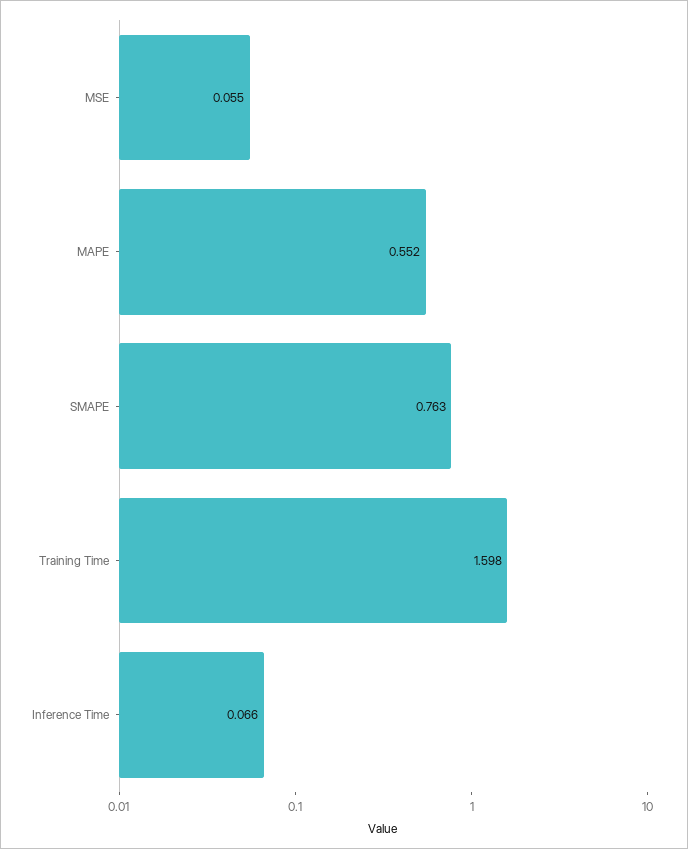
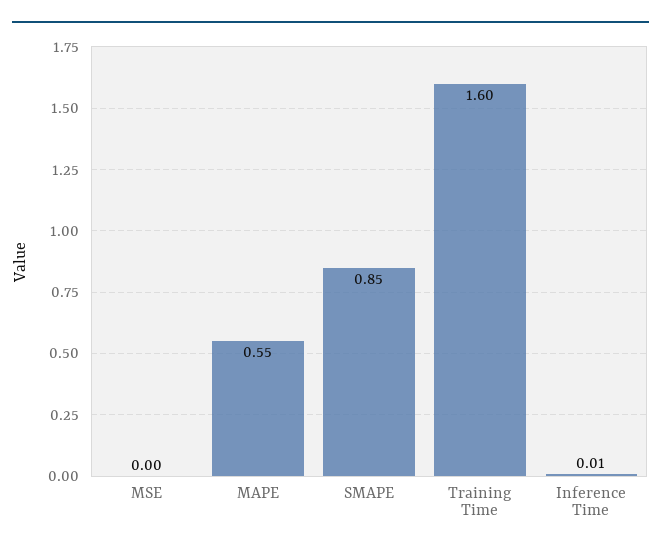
MSE: 0.055 -> 0
SMAPE: 0.763 -> 0.85
Inference Time: 0.066 -> 0.01

